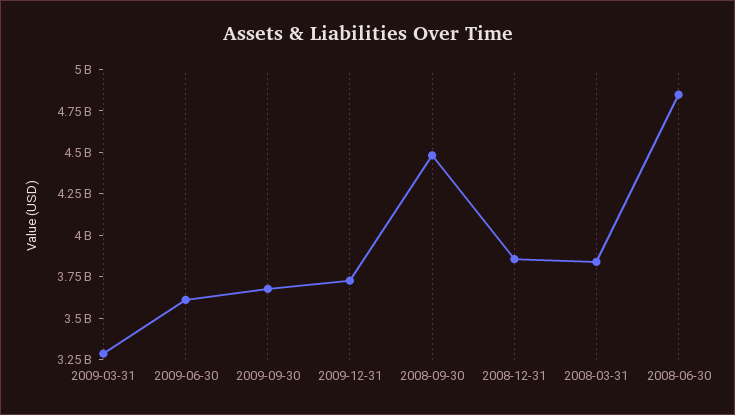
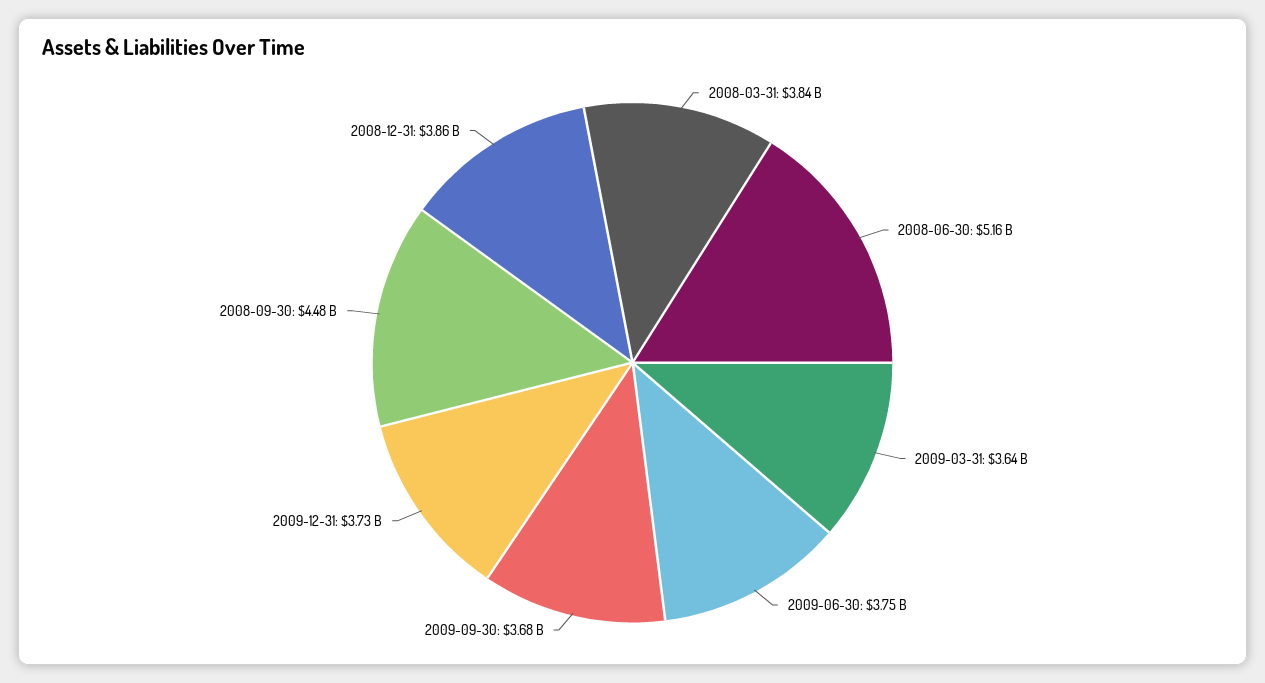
2009-03-31: 3300000000 -> 3640000000
2009-06-30: 3600000000 -> 3750000000
2008-06-30: 4850000000 -> 5160000000

